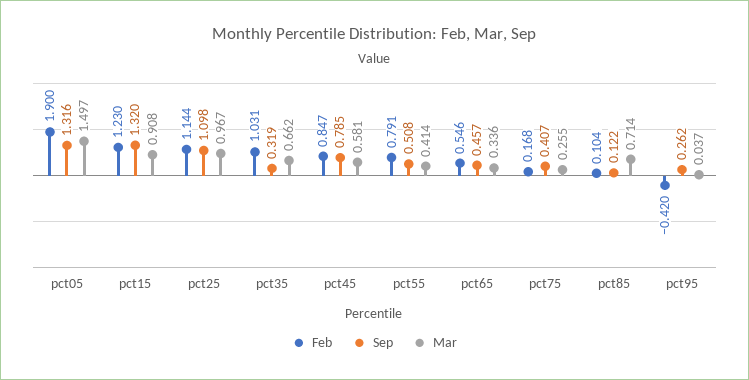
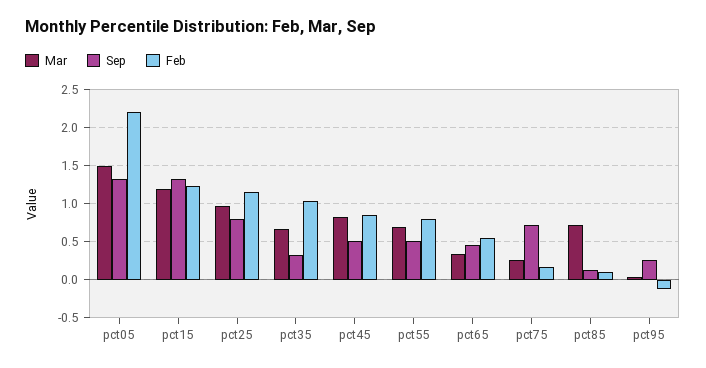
Feb, pct05: 1.9 -> 2.2
Mar, pct15: 0.908 -> 1.2
Sep, pct25: 1.098 -> 0.8
Sep, pct45: 0.785 -> 0.5
Mar, pct45: 0.581 -> 0.8
Mar, pct55: 0.414 -> 0.7
Sep, pct75: 0.407 -> 0.7
Feb, pct95: -0.42 -> -0.1

